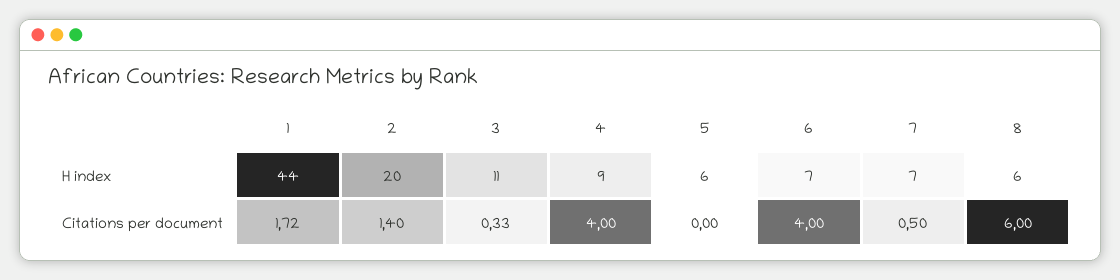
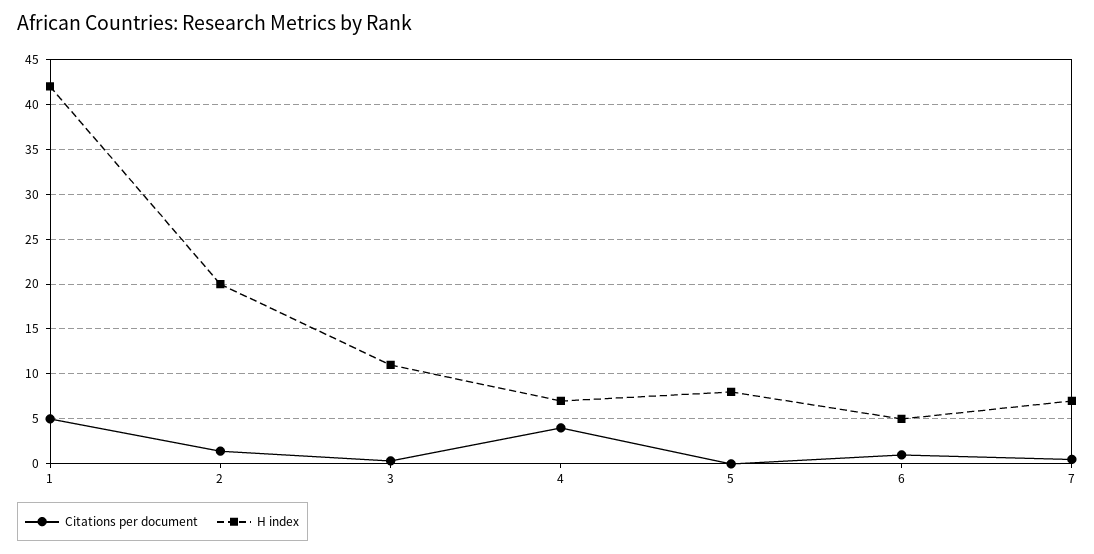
H index, 1: 44 -> 42
H index, 4: 9 -> 7
H index, 5: 6 -> 8
H index, 6: 7 -> 5
H index, 8: 6 -> none
Citations per document, 1: 1.72 -> 5
Citations per document, 6: 4 -> 1
Citations per document, 8: 6 -> none

